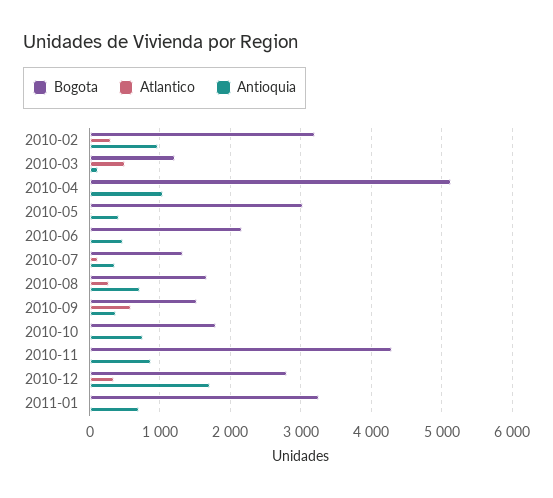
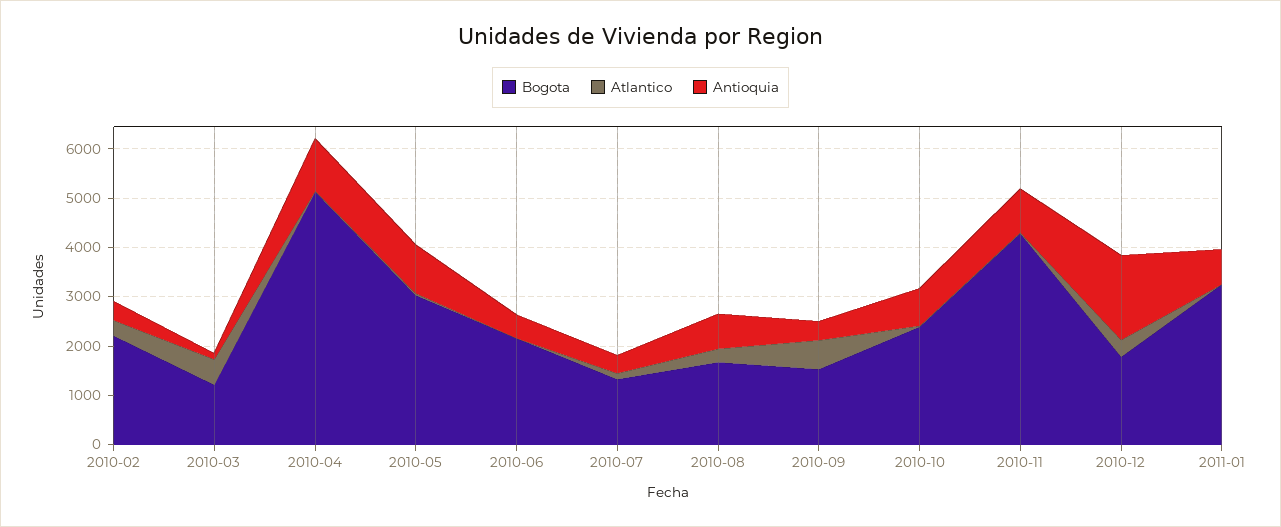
Bogota, 2010-02: 3200 -> 2200
Antioquia, 2010-02: 1000 -> 400
Antioquia, 2010-05: 400 -> 1000
Bogota, 2010-10: 1800 -> 2400
Bogota, 2010-12: 2800 -> 1800

